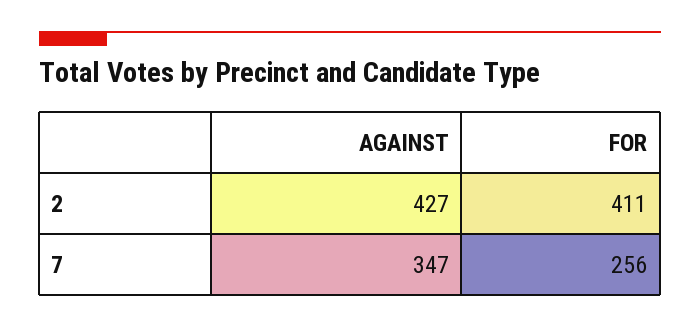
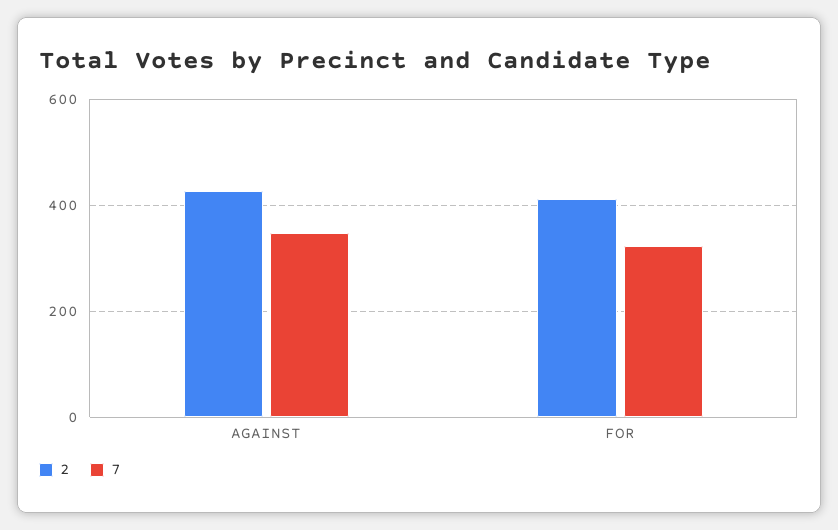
7, FOR: 256 -> 320

